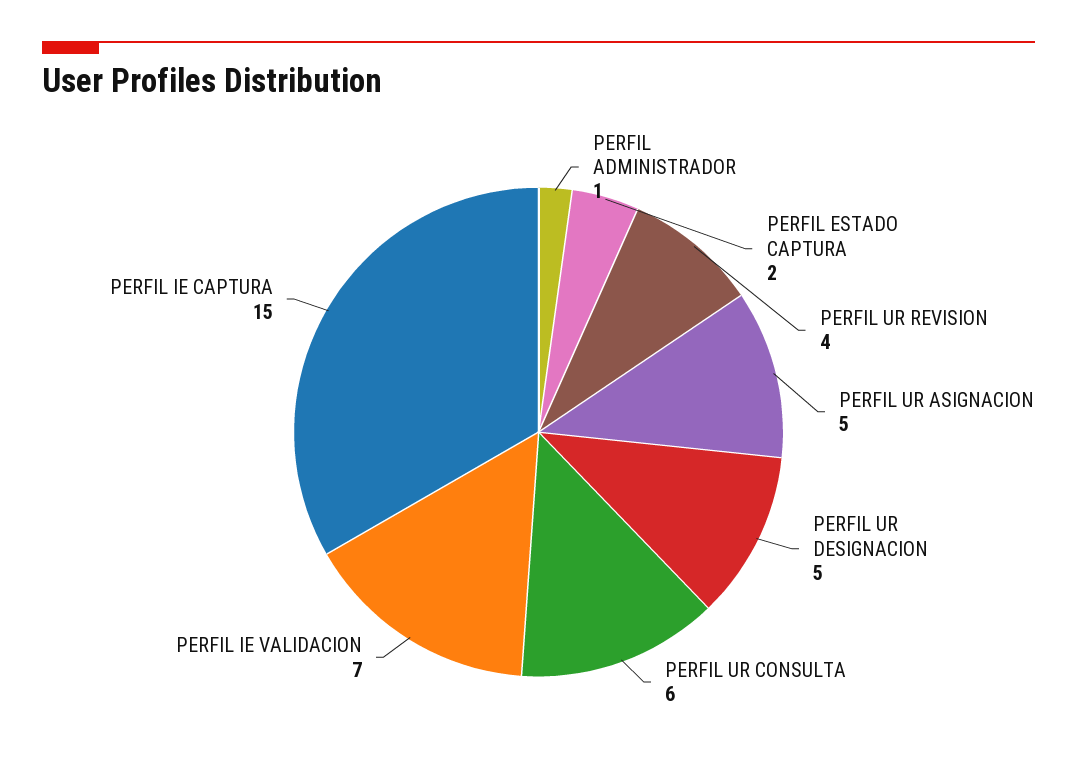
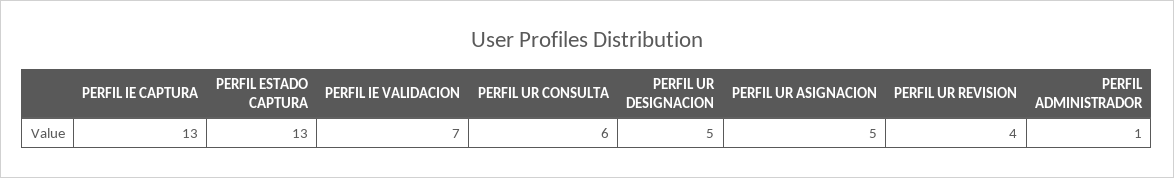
PERFIL ESTADO CAPTURA: 2 -> 13
PERFIL IE CAPTURA: 15 -> 13

